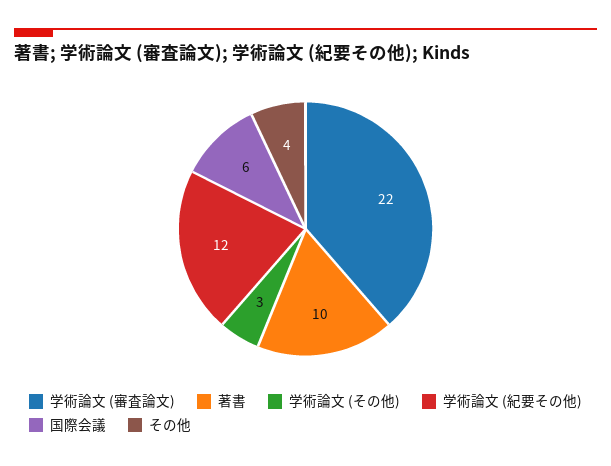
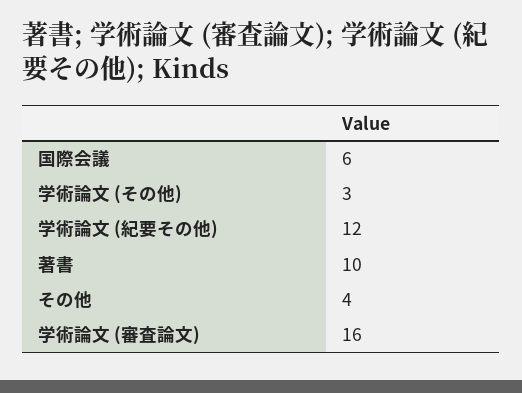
学術論文 (審査論文): 22 -> 16

